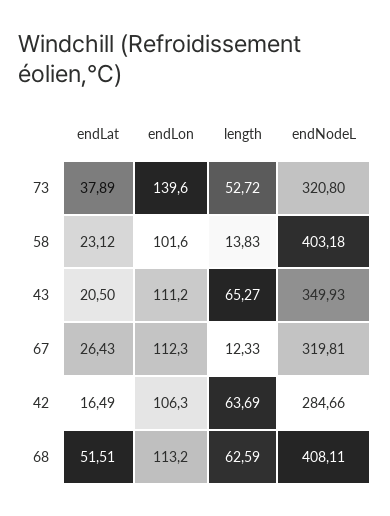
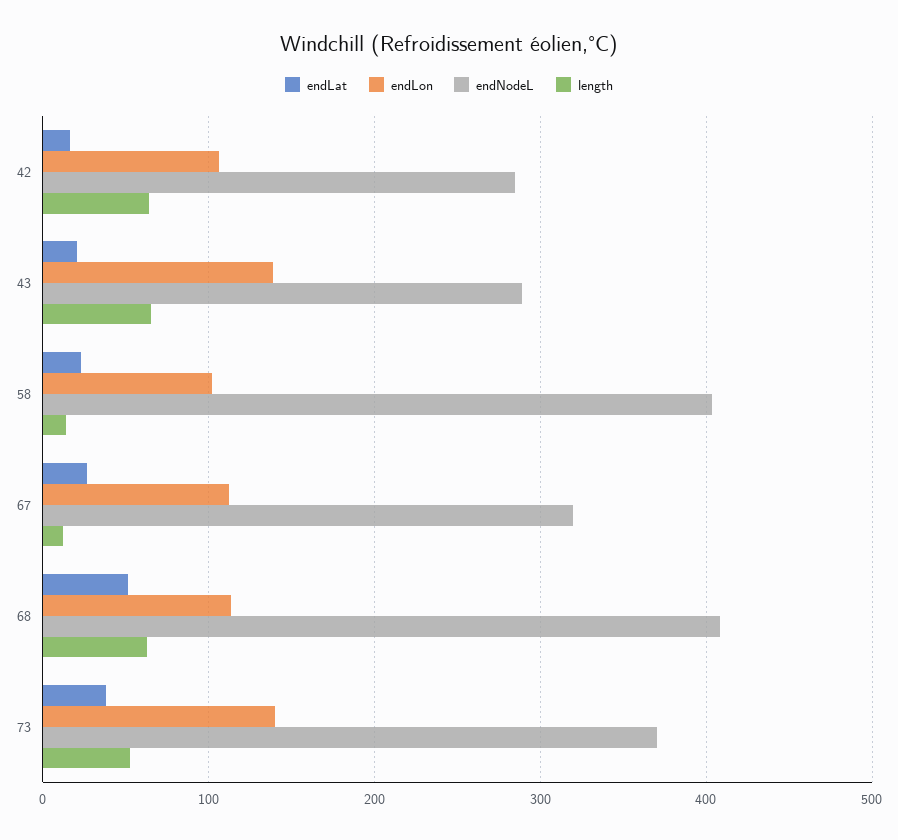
endNodeL, 73: 320.8 -> 370
endLon, 43: 111.2 -> 140
endNodeL, 43: 349.93 -> 290

